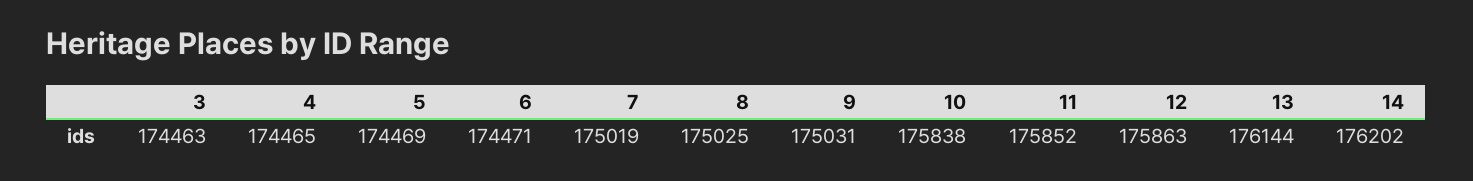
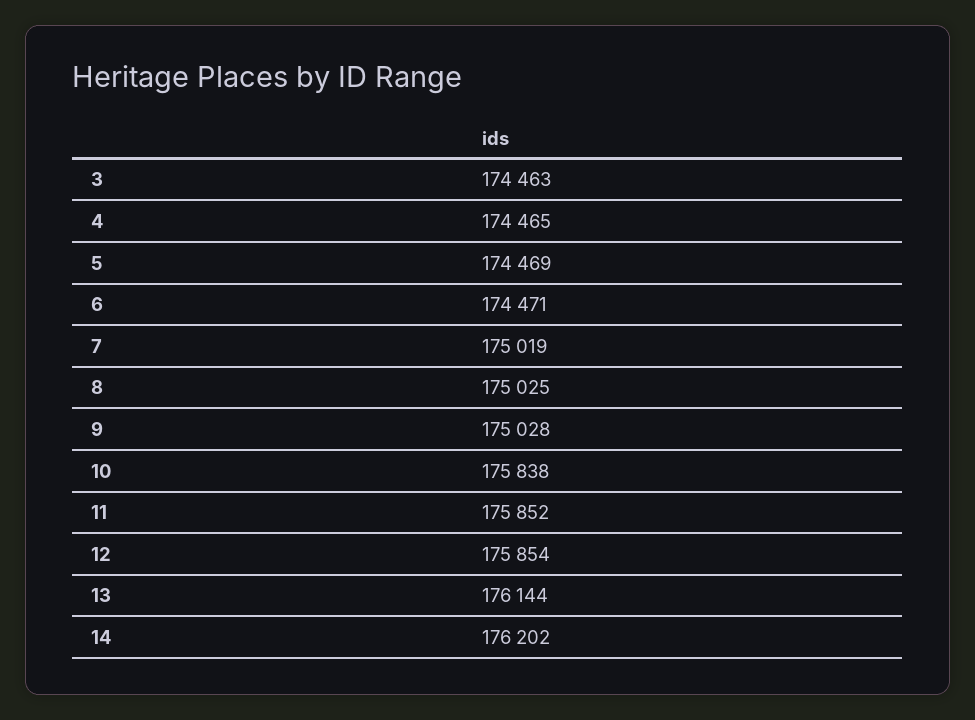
9: 175031 -> 175028
12: 175863 -> 175854

